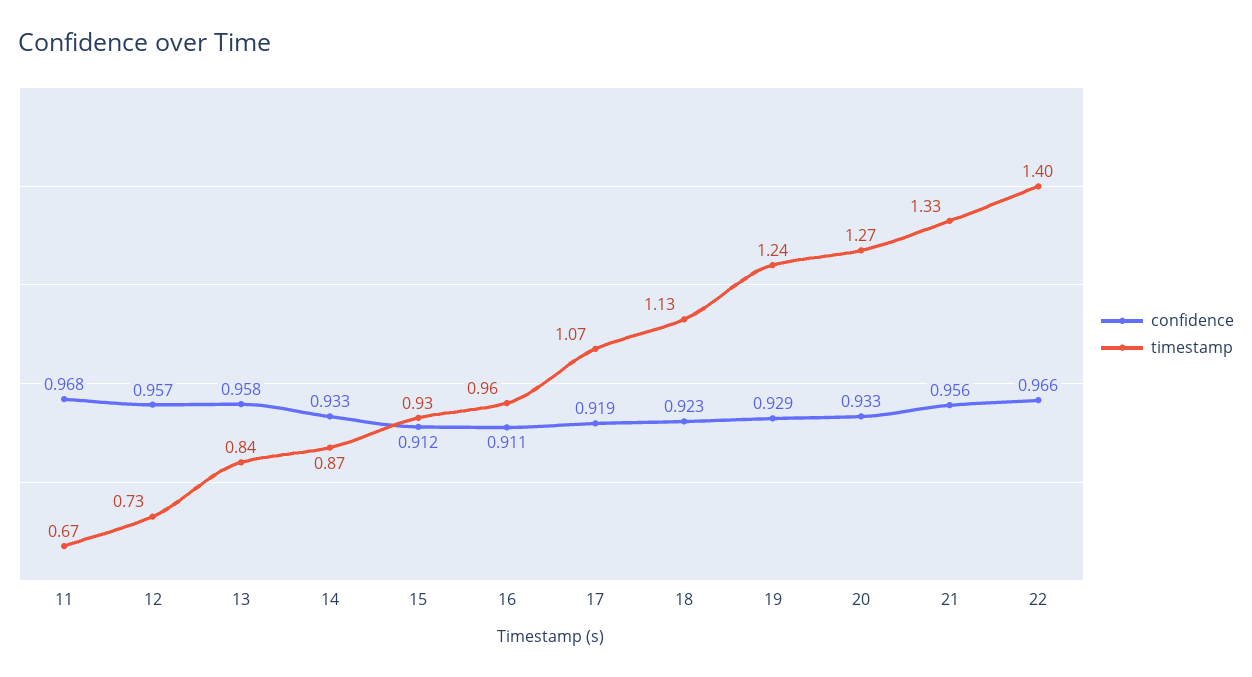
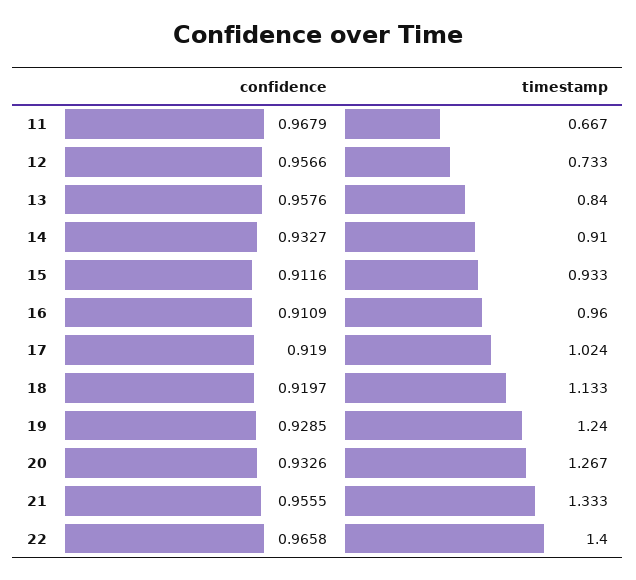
timestamp, 14: 0.87 -> 0.91
timestamp, 17: 1.07 -> 1.024
confidence, 18: 0.923 -> 0.9197

